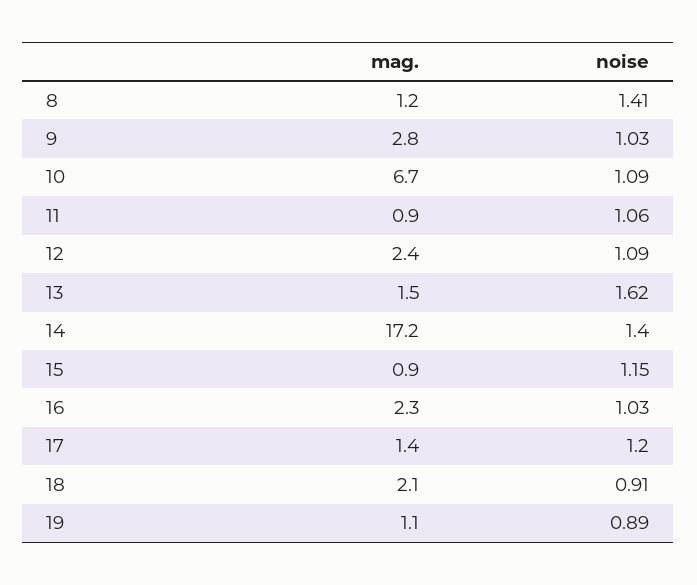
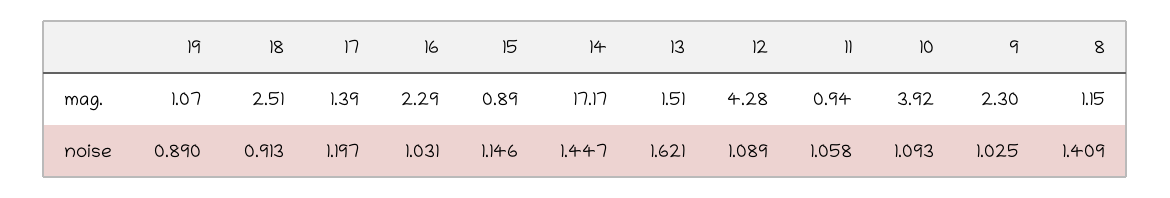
mag., 9: 2.8 -> 2.3
mag., 10: 6.7 -> 3.92
mag., 12: 2.4 -> 4.28
noise, 14: 1.4 -> 1.447
mag., 18: 2.1 -> 2.51

